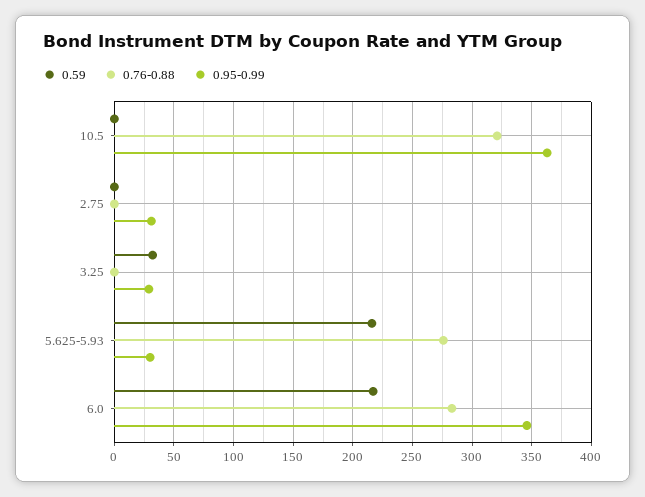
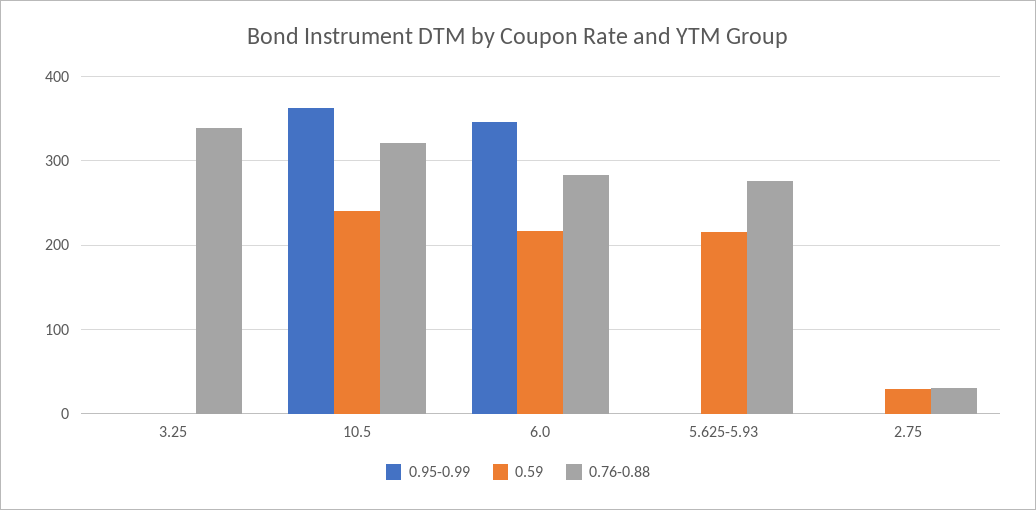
0.59, 10.5: 0 -> 240
0.59, 2.75: 0 -> 30
0.76-0.88, 2.75: 0 -> 30
0.95-0.99, 2.75: 30 -> 0
0.59, 3.25: 30 -> 0
0.76-0.88, 3.25: 0 -> 340
0.95-0.99, 3.25: 30 -> 0
0.95-0.99, 5.625-5.93: 30 -> 0

